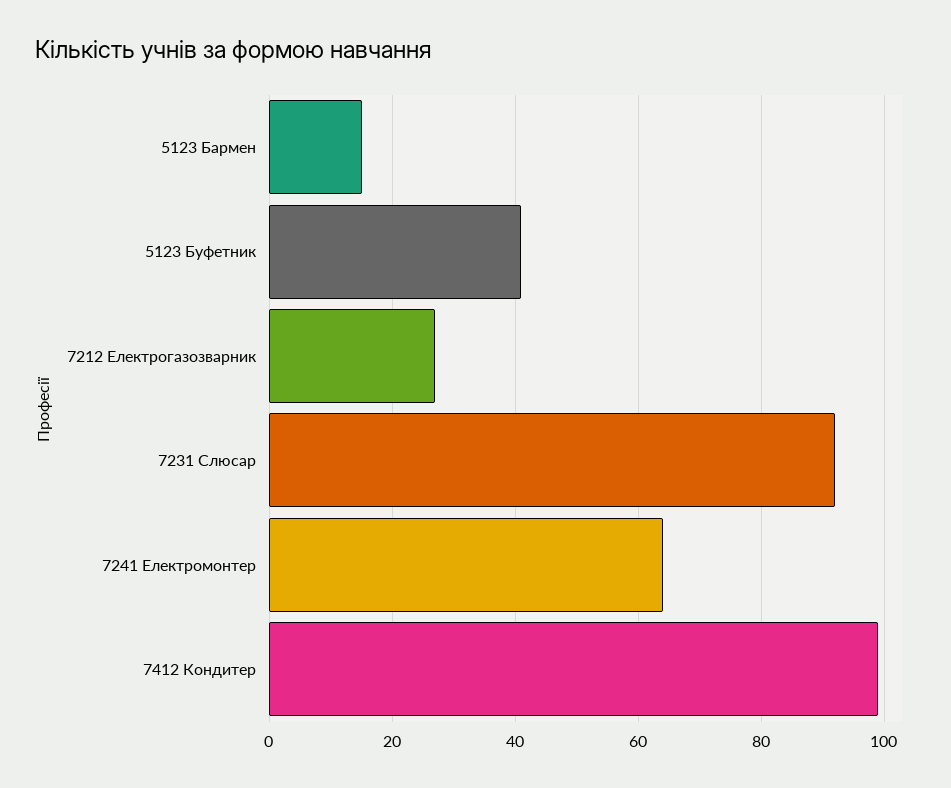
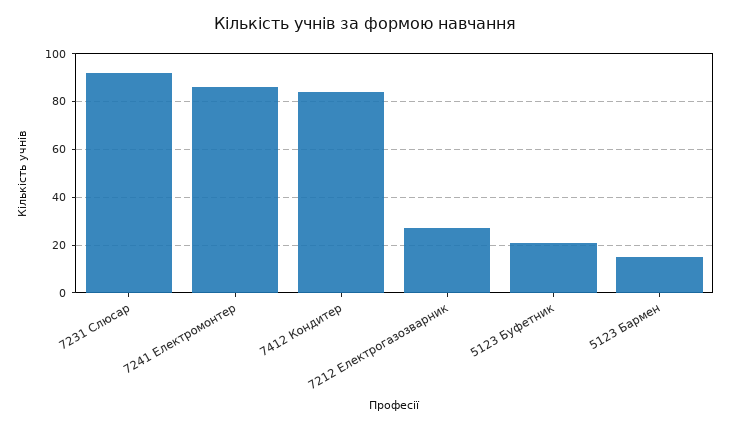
5123 Буфетник: 40 -> 20
7241 Електромонтер: 65 -> 85
7412 Кондитер: 100 -> 85

